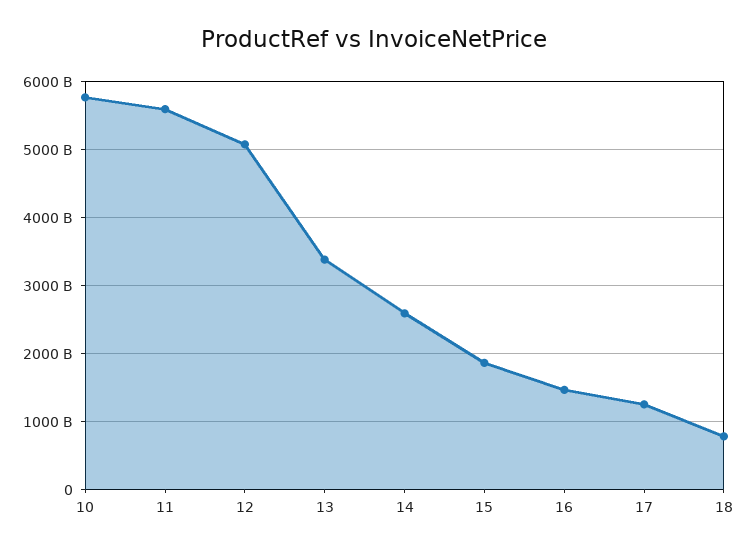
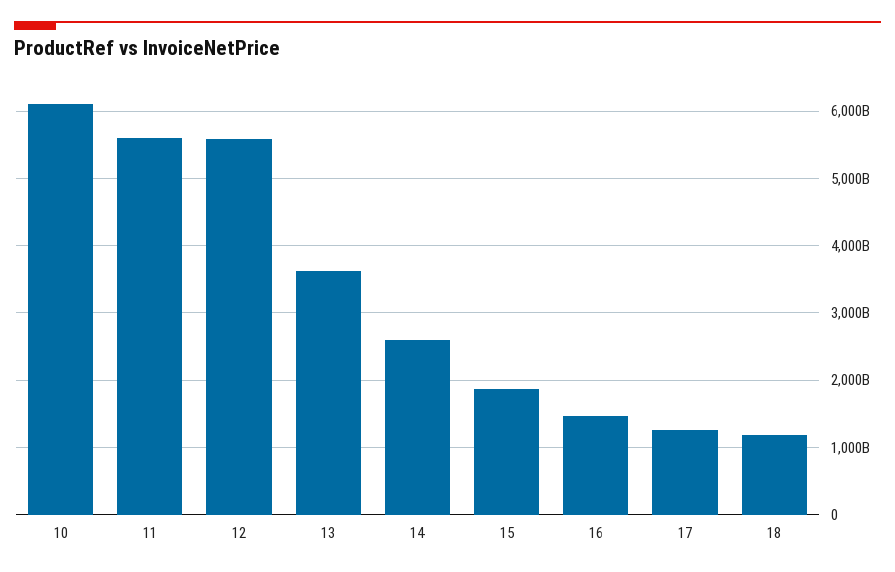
10: 5800000000000 -> 6100000000000
12: 5100000000000 -> 5600000000000
13: 3400000000000 -> 3600000000000
18: 800000000000 -> 1200000000000

